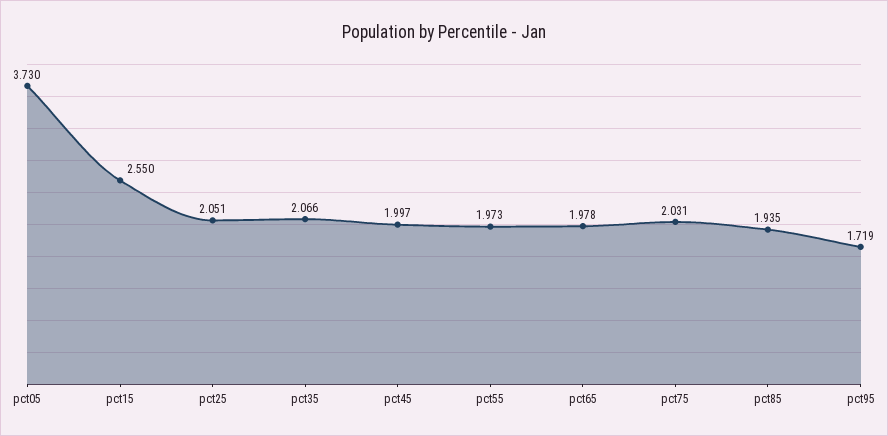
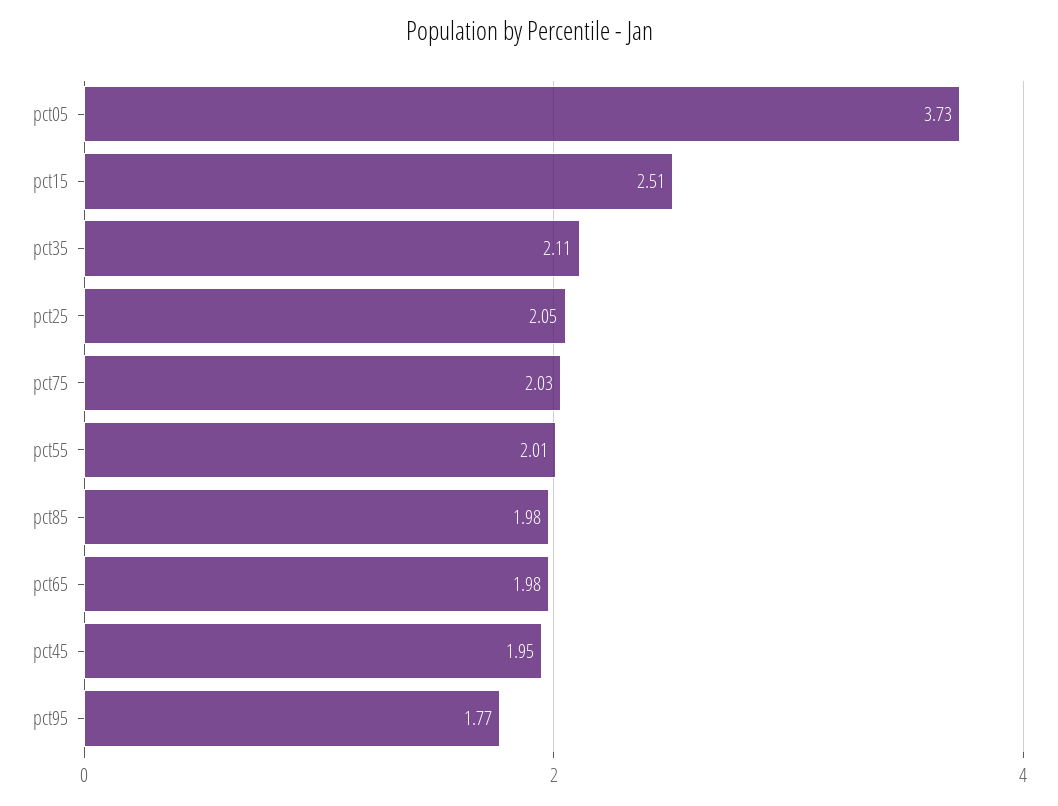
pct15: 2.55 -> 2.51
pct35: 2.066 -> 2.11
pct45: 1.997 -> 1.95
pct55: 1.973 -> 2.01
pct85: 1.935 -> 1.98
pct95: 1.719 -> 1.77

